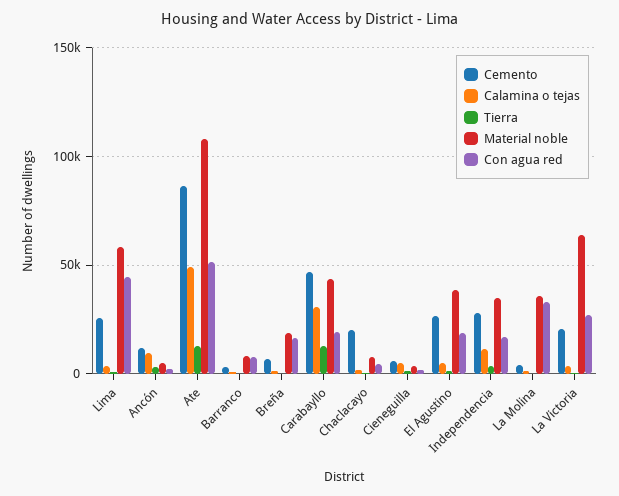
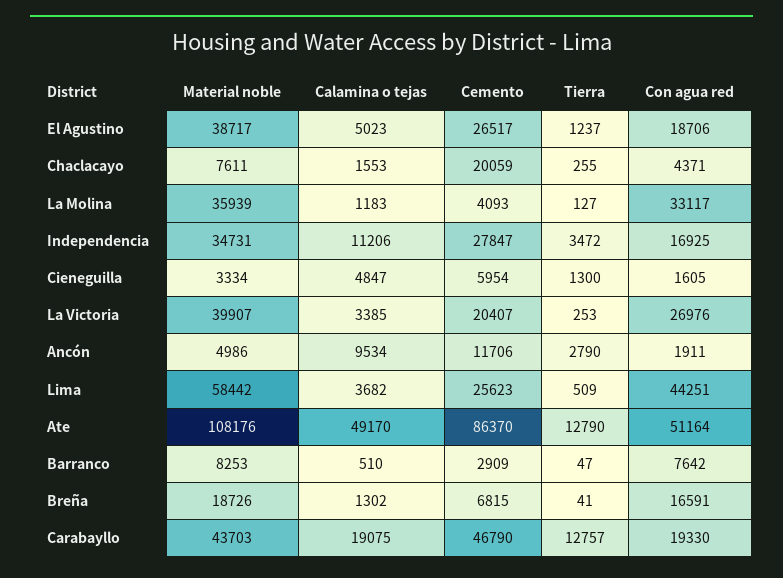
Calamina o tejas, Carabayllo: 30000 -> 19075
Material noble, La Victoria: 65000 -> 39907

